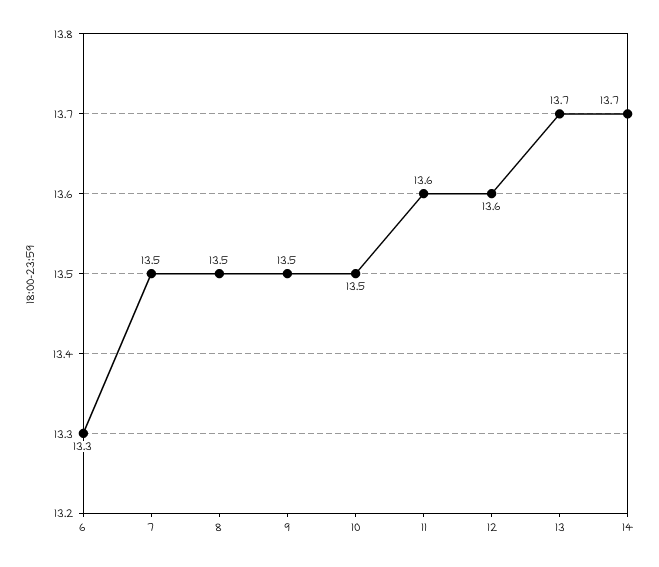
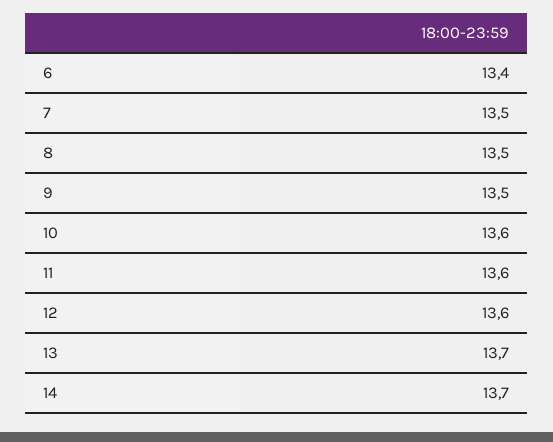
6: 13.3 -> 13.4
10: 13.5 -> 13.6

